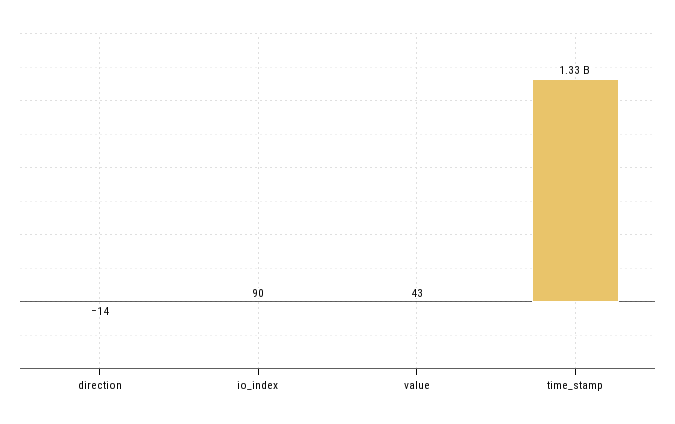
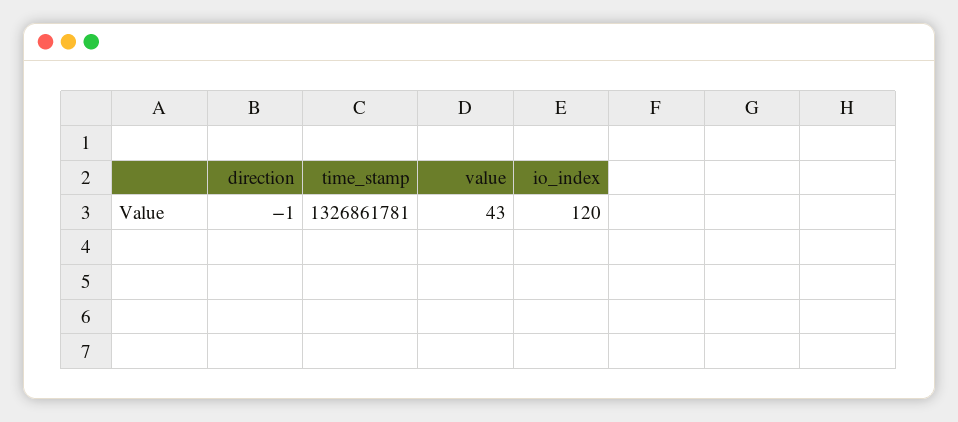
direction: -14 -> -1
io_index: 90 -> 120

